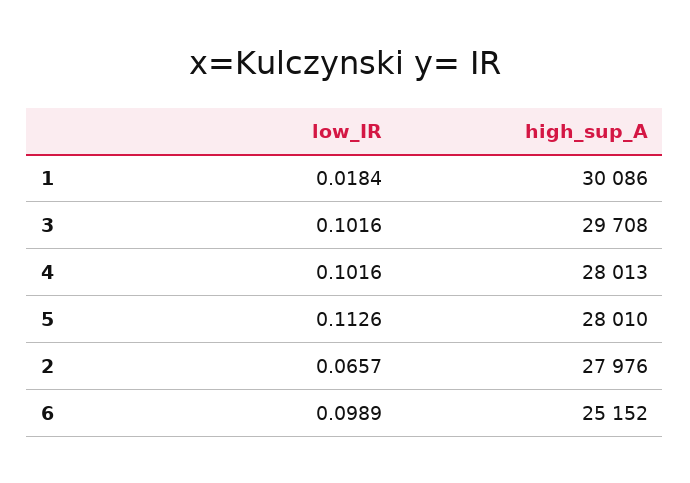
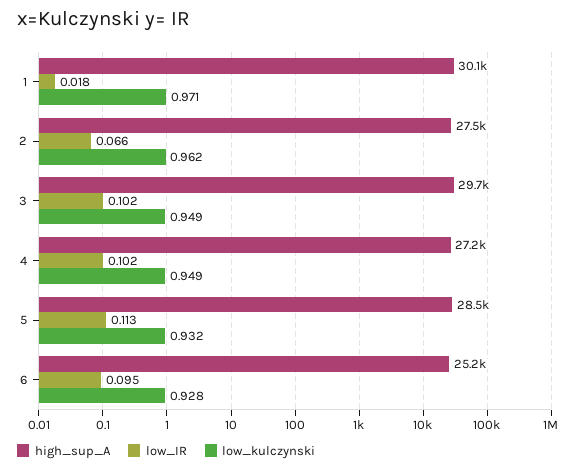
high_sup_A, 4: 28013 -> 27200
high_sup_A, 5: 28010 -> 28500
high_sup_A, 2: 27976 -> 27500
low_IR, 6: 0.0989 -> 0.095
low_kulczynski, 1: none -> 0.971
low_kulczynski, 2: none -> 0.962
low_kulczynski, 3: none -> 0.949
low_kulczynski, 4: none -> 0.949
low_kulczynski, 5: none -> 0.932
low_kulczynski, 6: none -> 0.928

